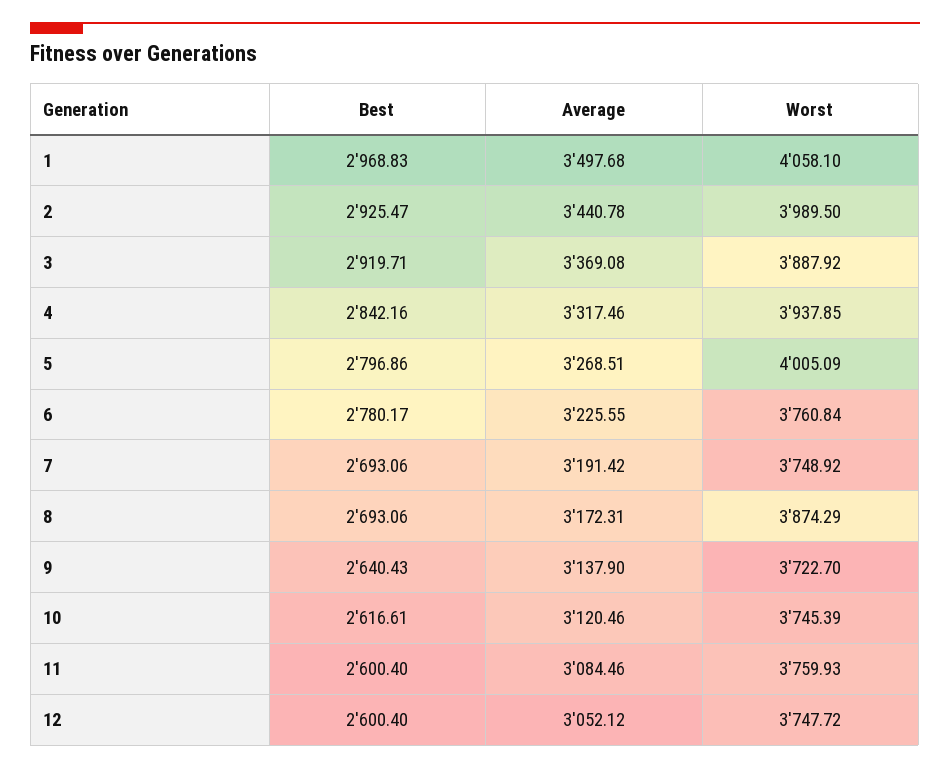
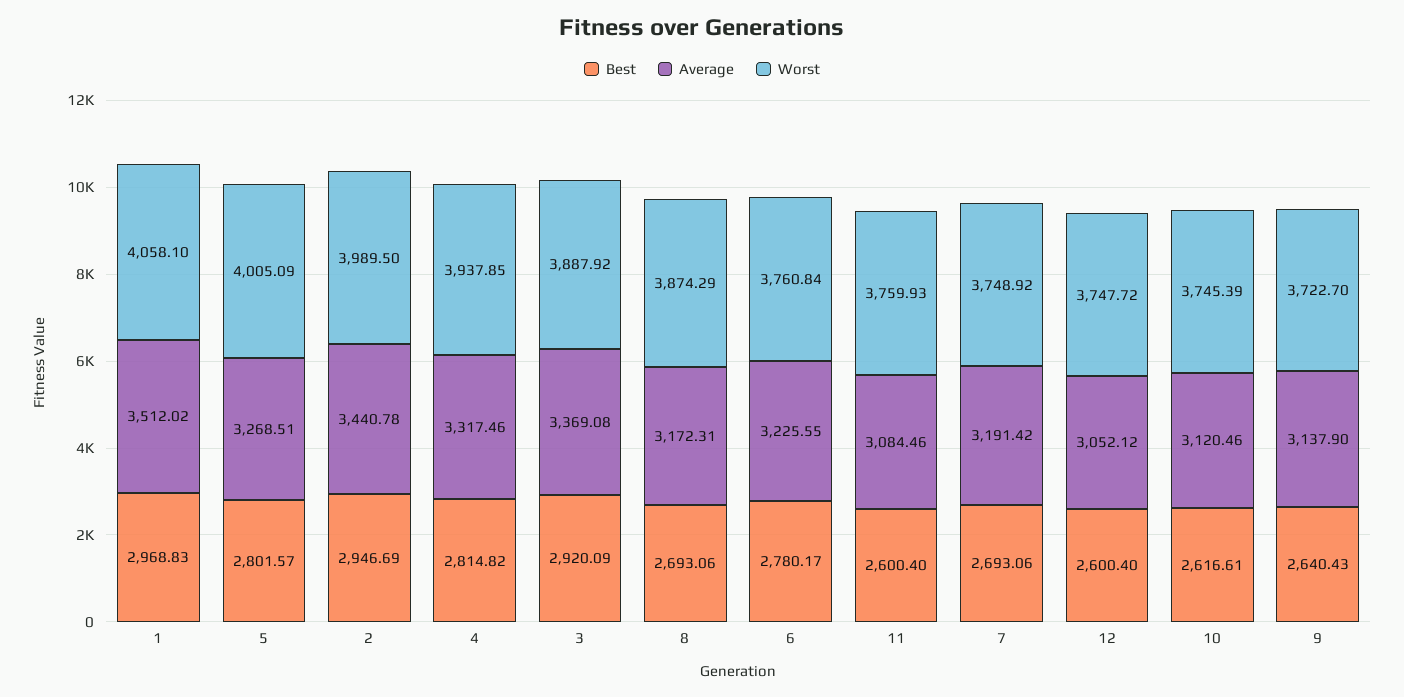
Average, 1: 3497.68 -> 3512.02
Best, 2: 2925.47 -> 2946.69
Best, 3: 2919.71 -> 2920.09
Best, 4: 2842.16 -> 2814.82
Best, 5: 2796.86 -> 2801.57

